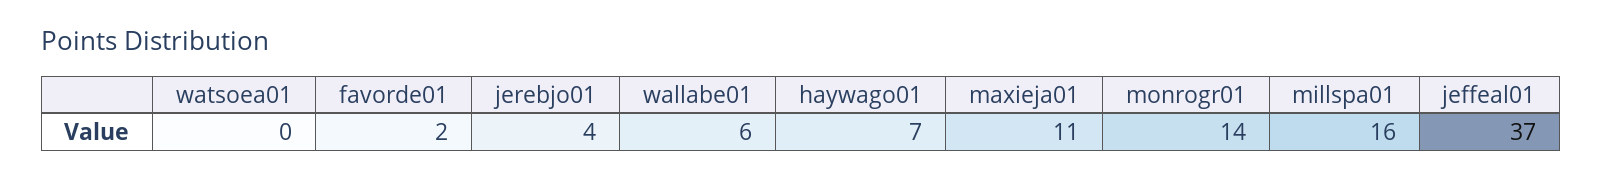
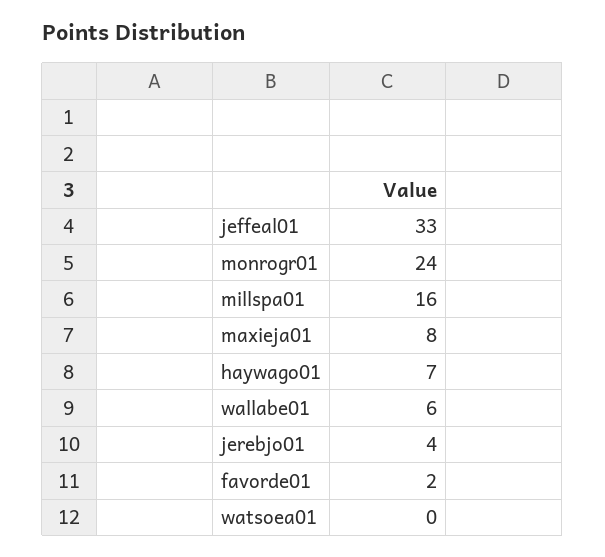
maxieja01: 11 -> 8
monrogr01: 14 -> 24
jeffeal01: 37 -> 33

